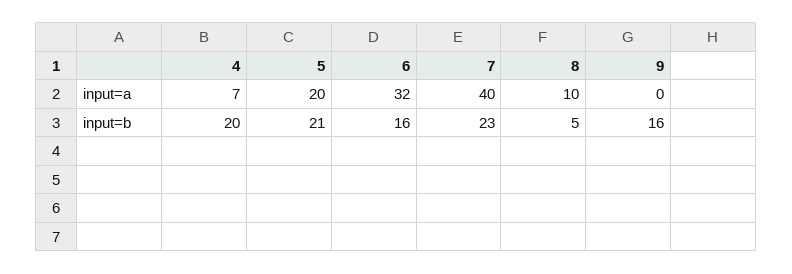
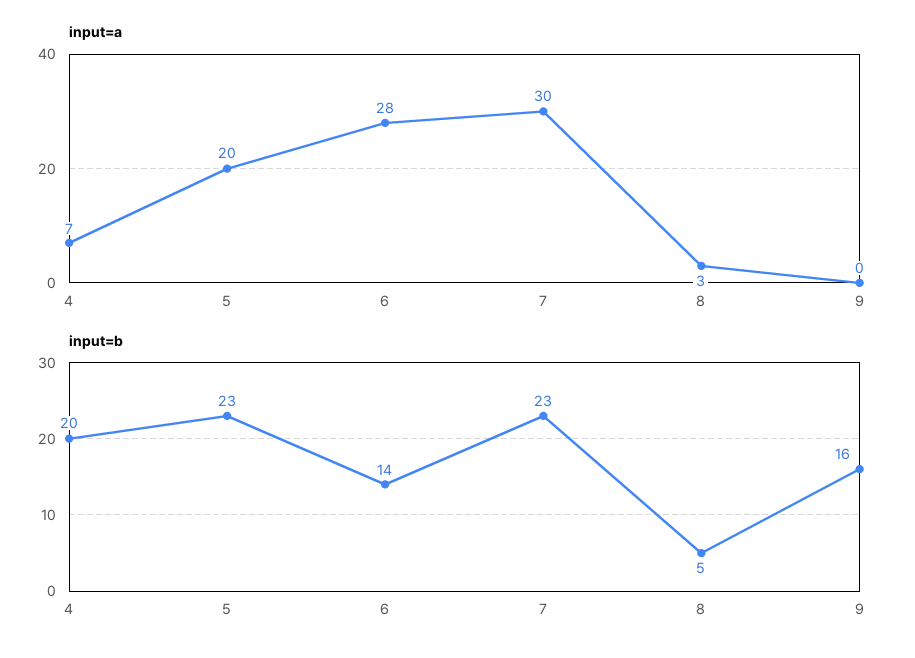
input=a, 6: 32 -> 28
input=a, 7: 40 -> 30
input=a, 8: 10 -> 3
input=b, 5: 21 -> 23
input=b, 6: 16 -> 14

